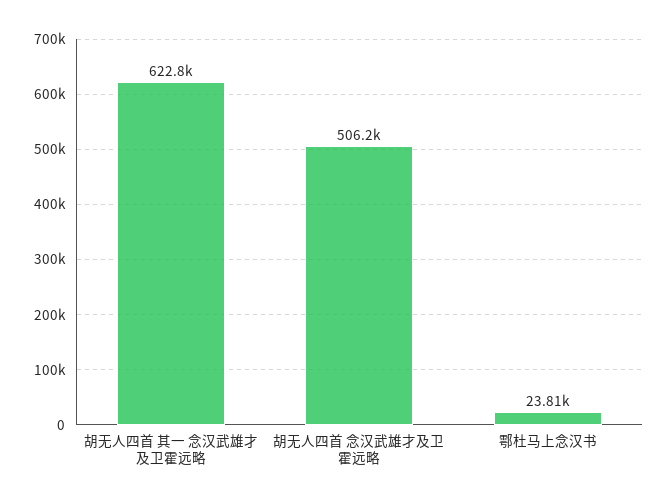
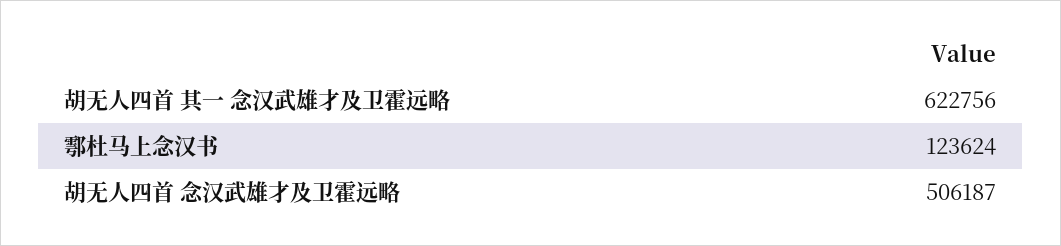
鄠杜马上念汉书: 23810 -> 123624

